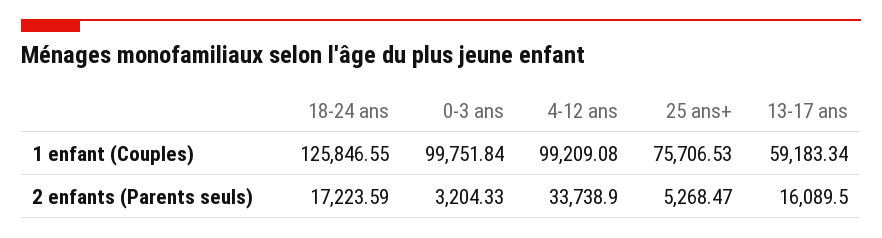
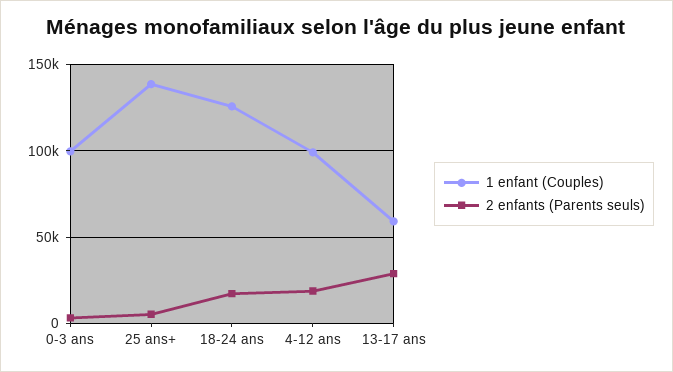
1 enfant (Couples), 25 ans+: 75706.53 -> 140000
2 enfants (Parents seuls), 4-12 ans: 33738.9 -> 20000
2 enfants (Parents seuls), 13-17 ans: 16089.5 -> 30000

